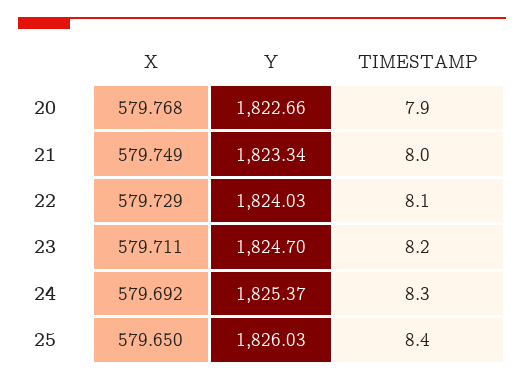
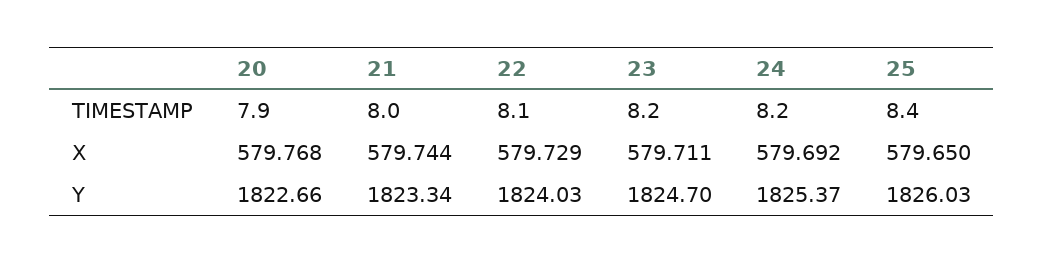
X, 21: 579.749 -> 579.744
TIMESTAMP, 24: 8.3 -> 8.2

